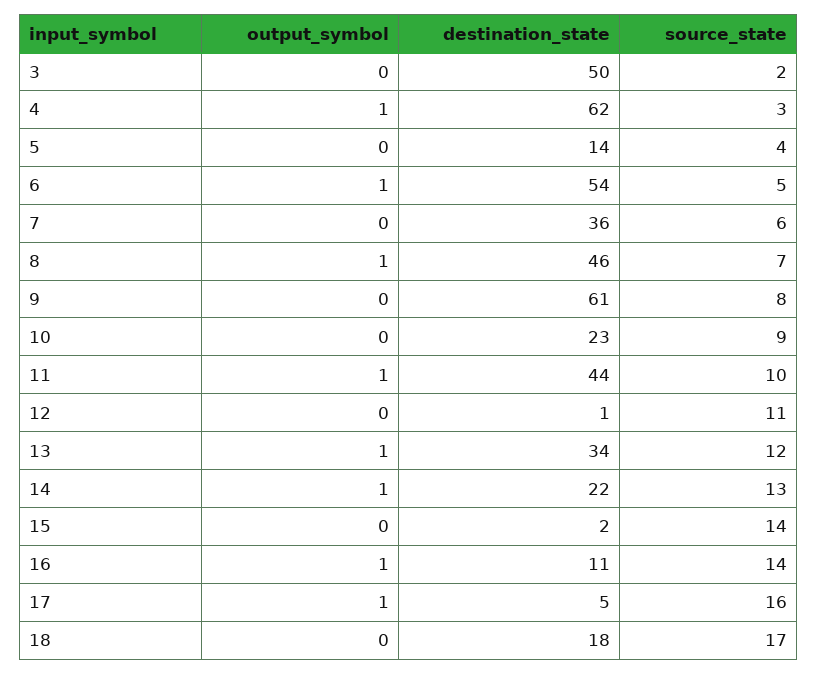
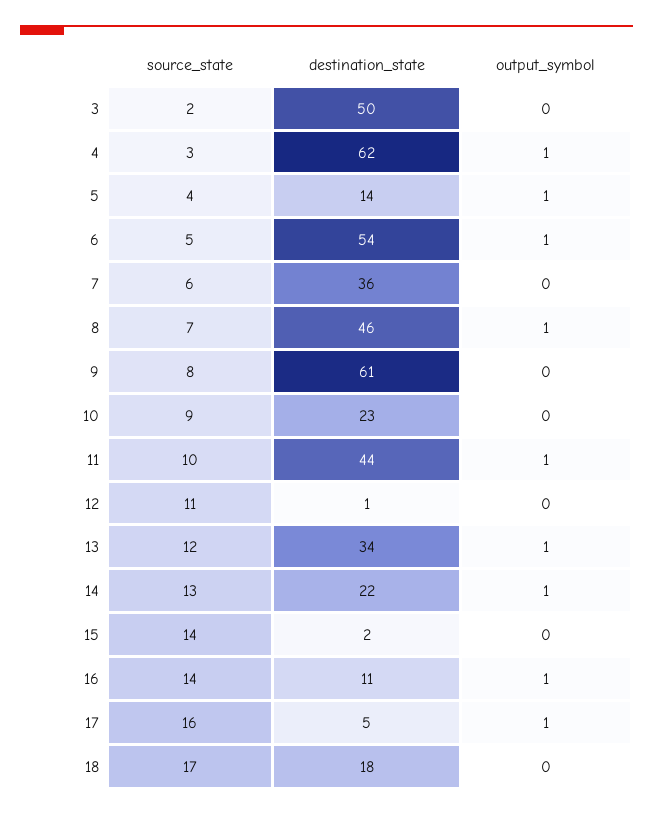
output_symbol, 5: 0 -> 1

